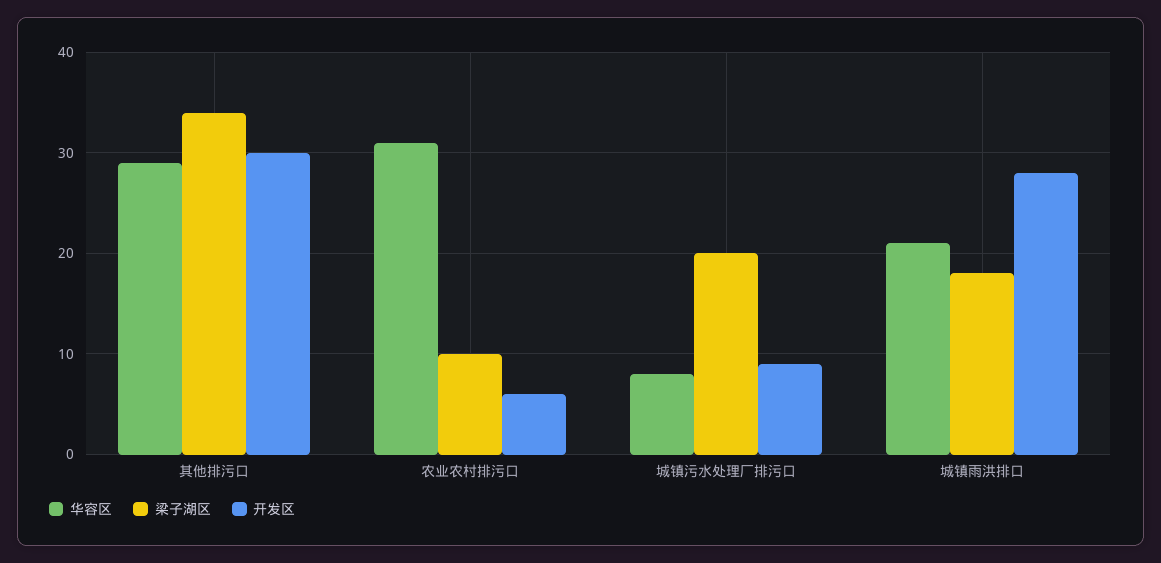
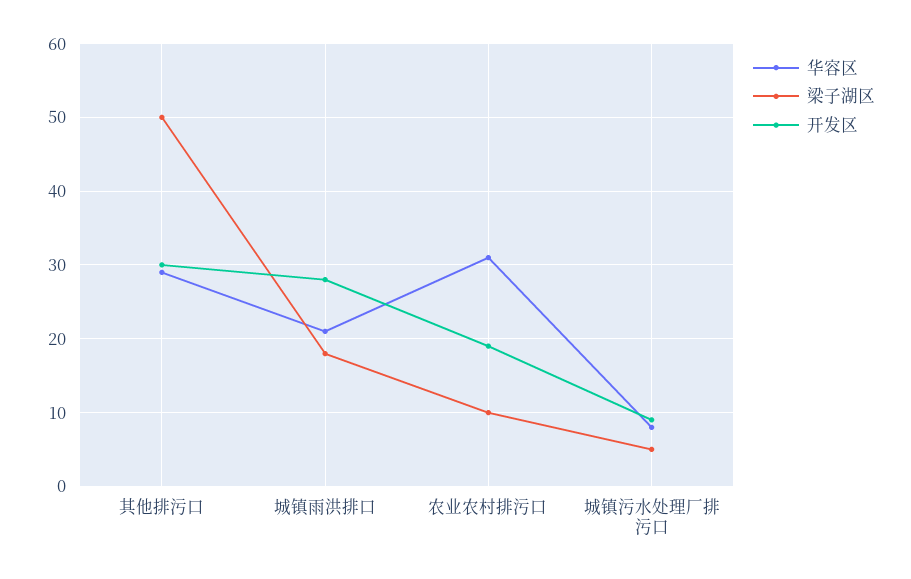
梁子湖区, 其他排污口: 34 -> 50
开发区, 农业农村排污口: 6 -> 19
梁子湖区, 城镇污水处理厂排污口: 20 -> 5

